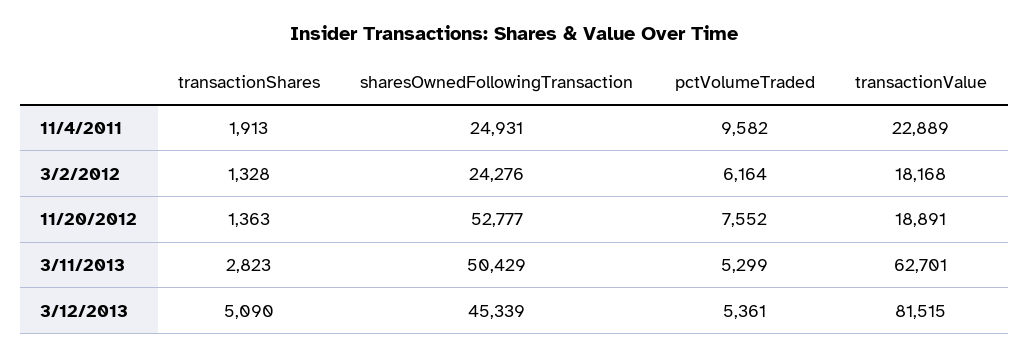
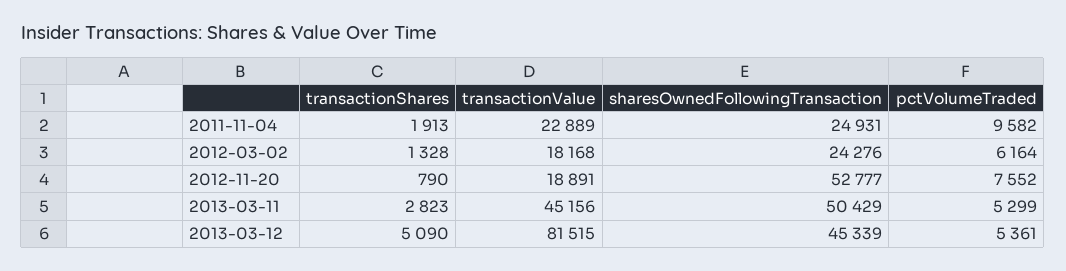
transactionShares, 11/20/2012: 1363 -> 790
transactionValue, 3/11/2013: 62701 -> 45156

